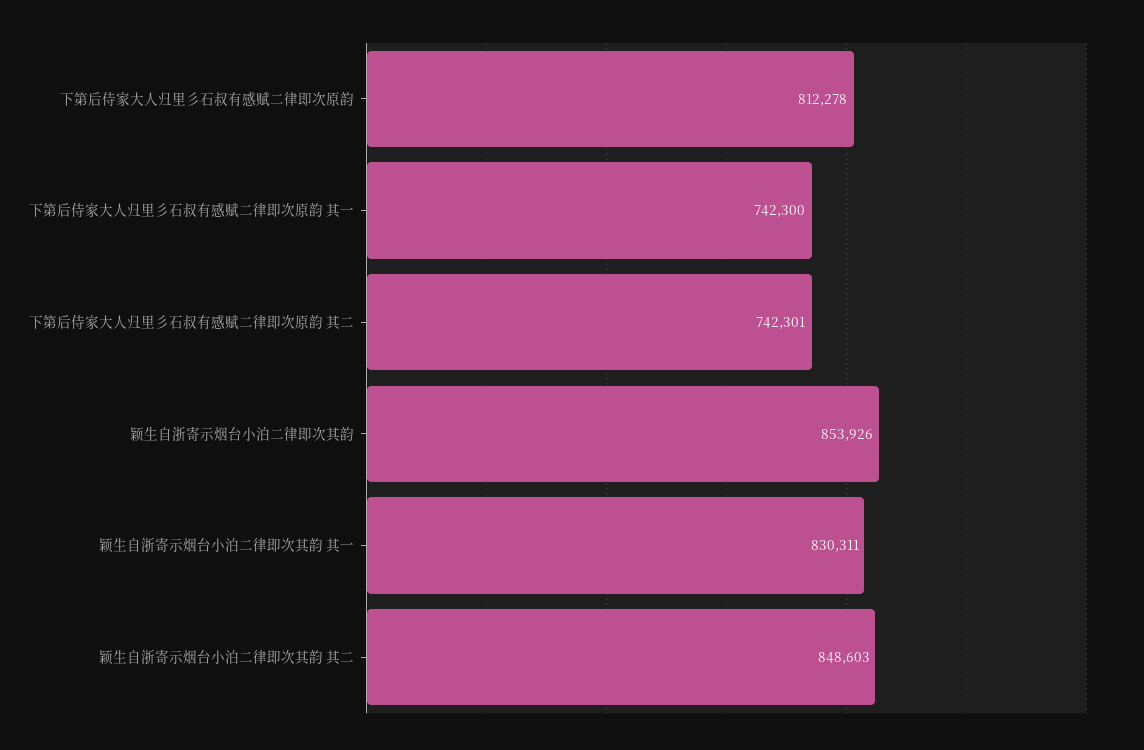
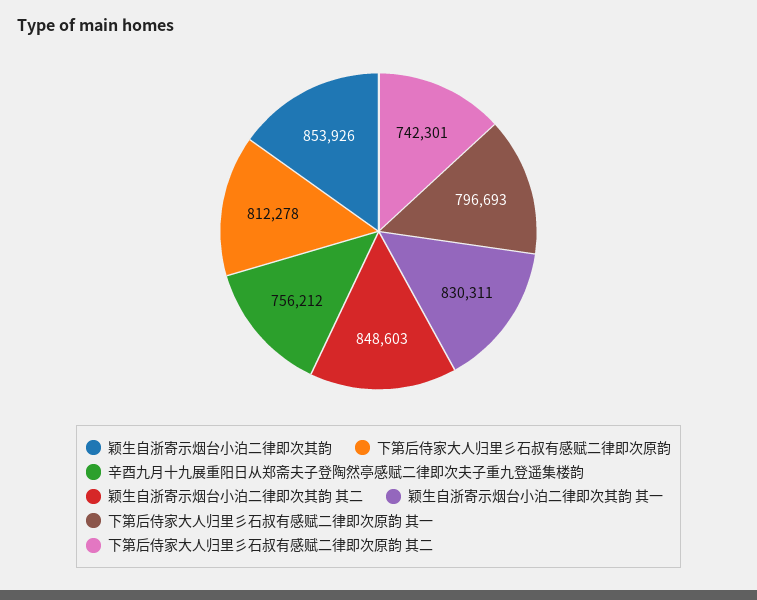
下第后侍家大人归里彡石叔有感赋二律即次原韵 其一: 742300 -> 796693
辛酉九月十九展重阳日从郑斋夫子登陶然亭感赋二律即次夫子重九登遥集楼韵: none -> 756212

